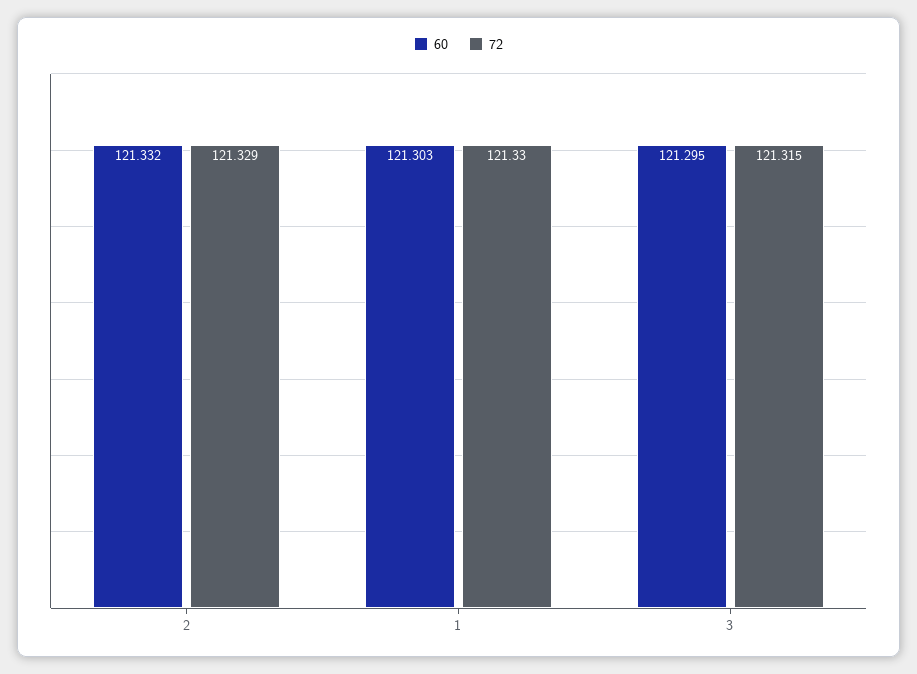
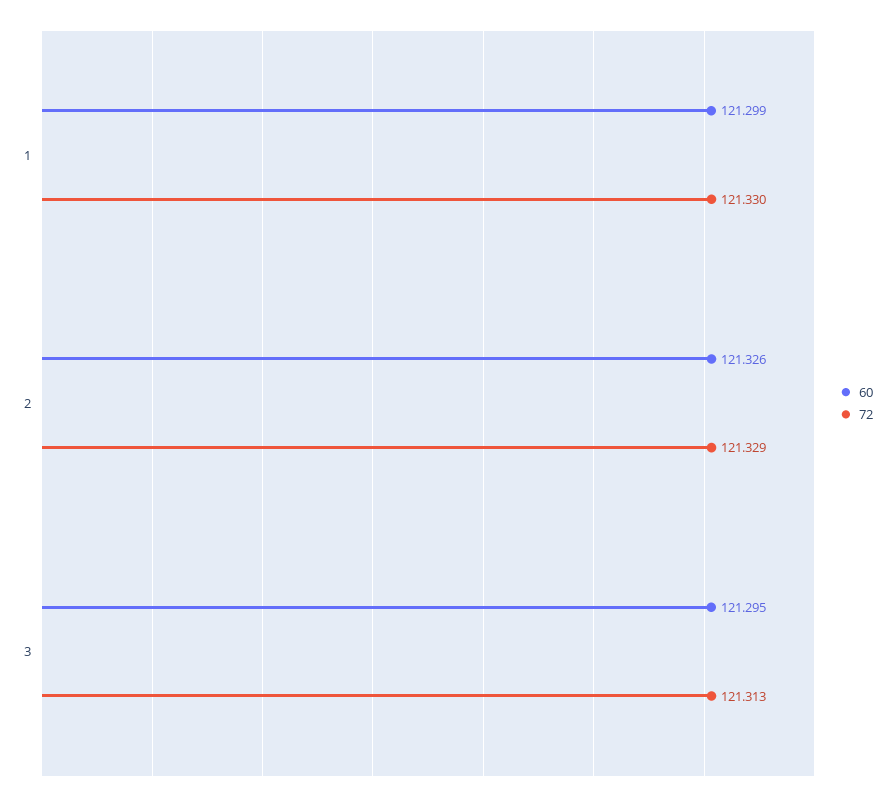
60, 2: 121.332 -> 121.326
60, 1: 121.303 -> 121.299
72, 3: 121.315 -> 121.313

